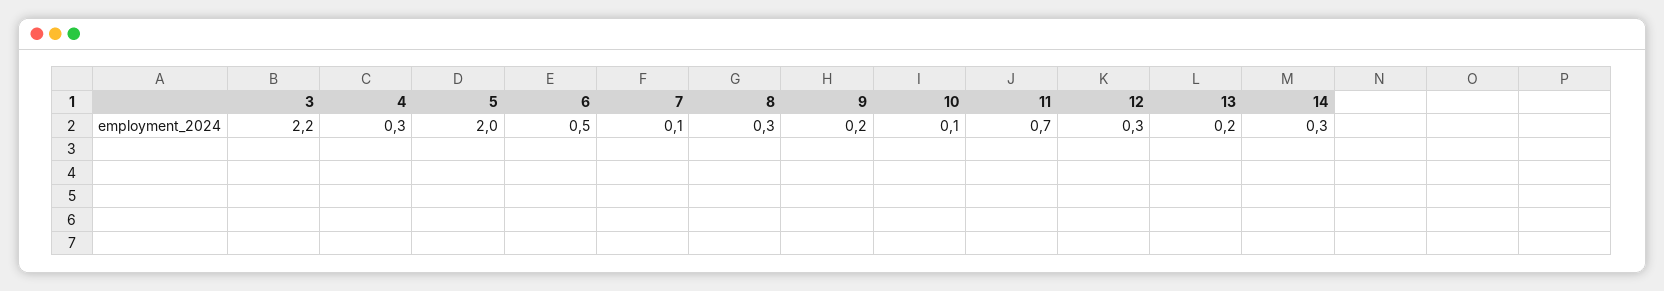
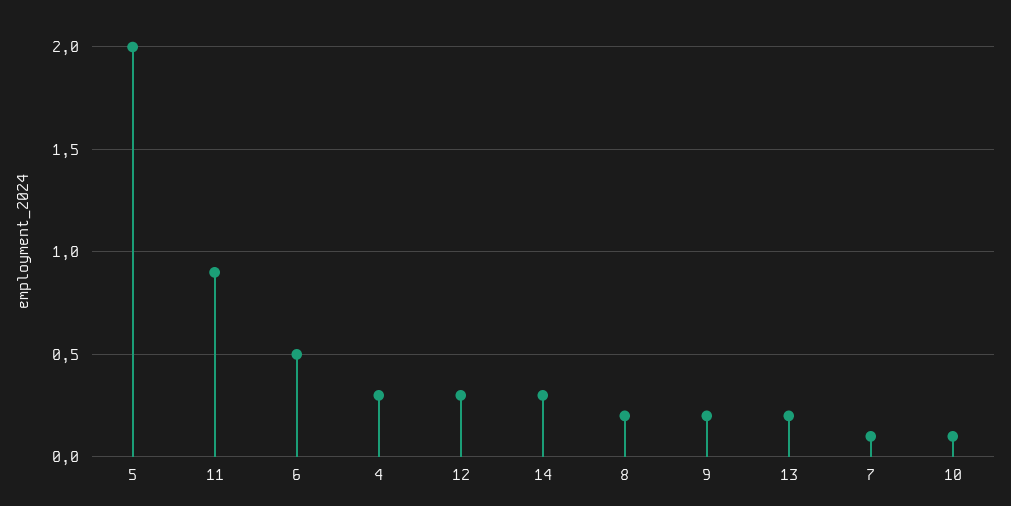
3: 2.2 -> none
8: 0.3 -> 0.2
11: 0.7 -> 0.9

